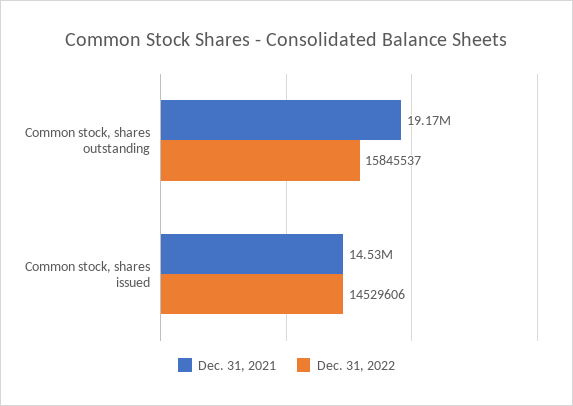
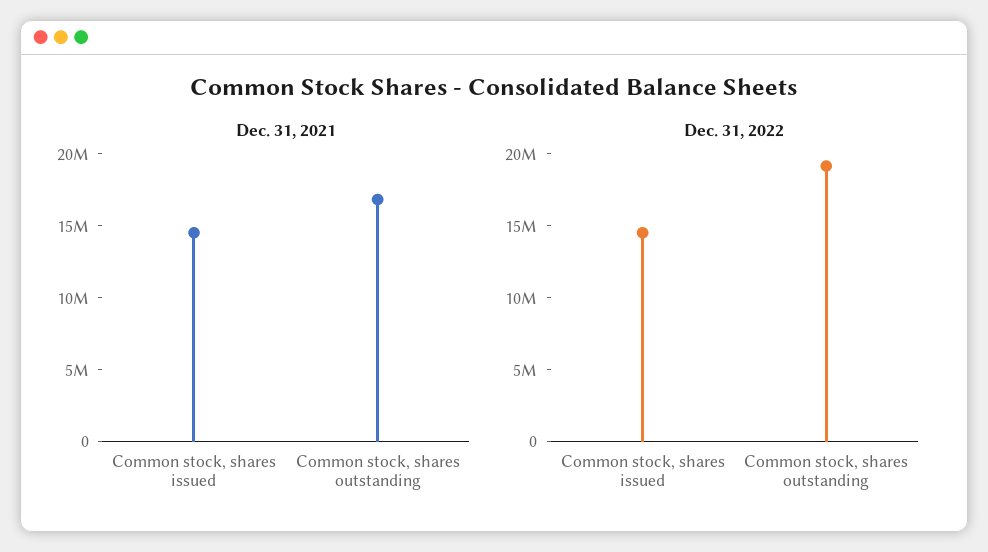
Dec. 31, 2021, Common stock, shares outstanding: 19170000 -> 17000000
Dec. 31, 2022, Common stock, shares outstanding: 15845537 -> 19000000

